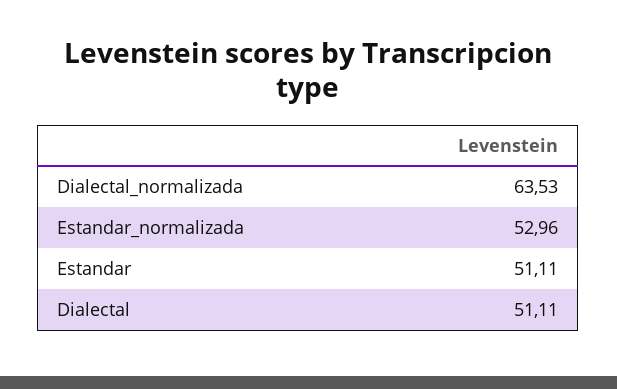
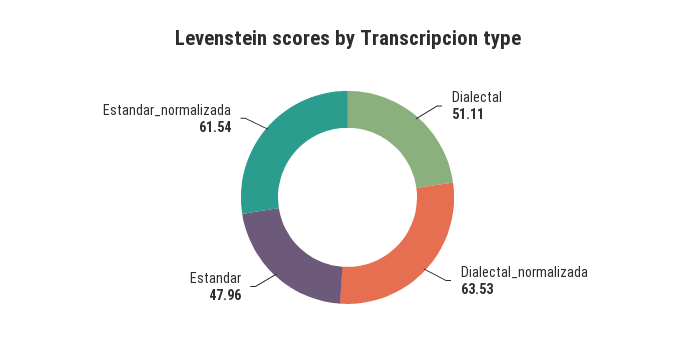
Estandar_normalizada: 52.96 -> 61.54
Estandar: 51.11 -> 47.96

